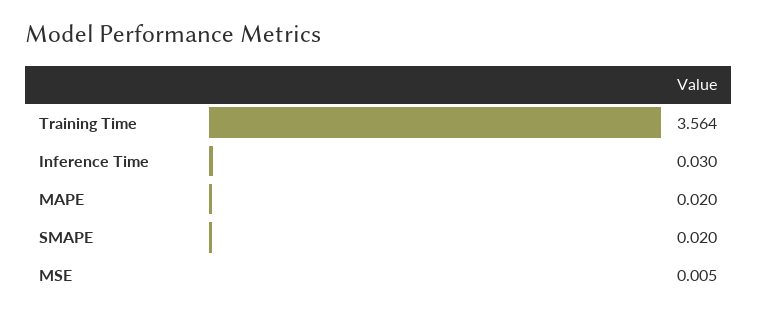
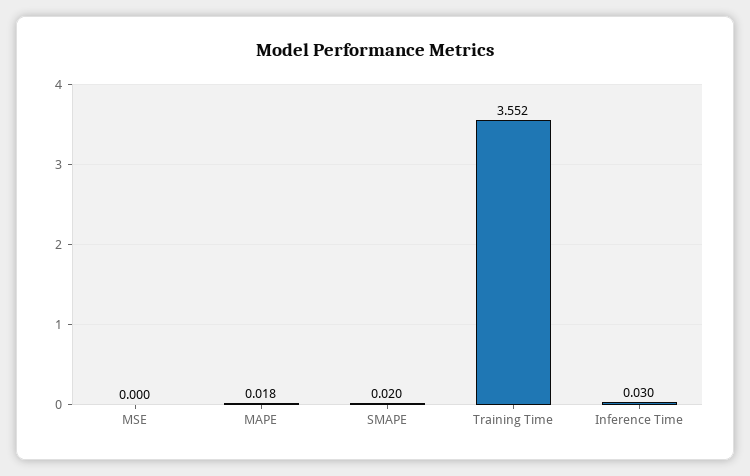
Training Time: 3.564 -> 3.552
MAPE: 0.02 -> 0.018
MSE: 0.005 -> 0

